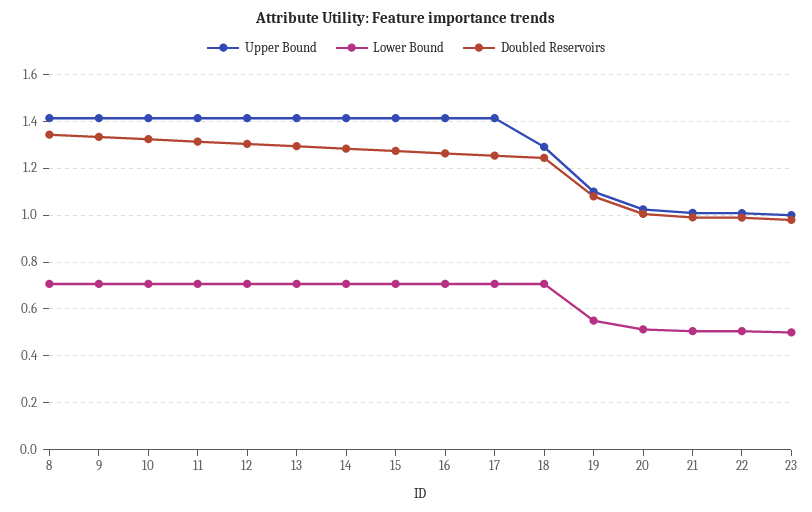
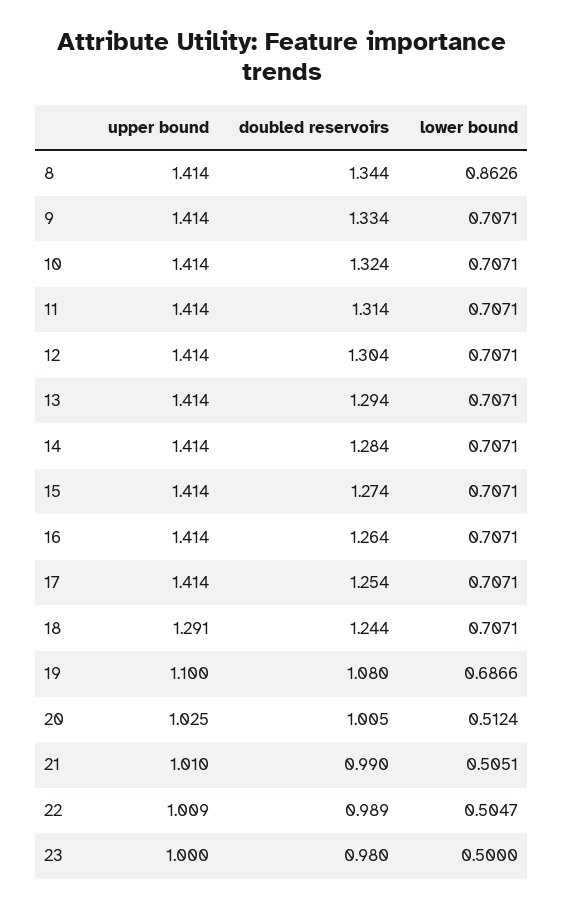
Lower Bound, 8: 0.7 -> 0.8626
Lower Bound, 19: 0.55 -> 0.6866

